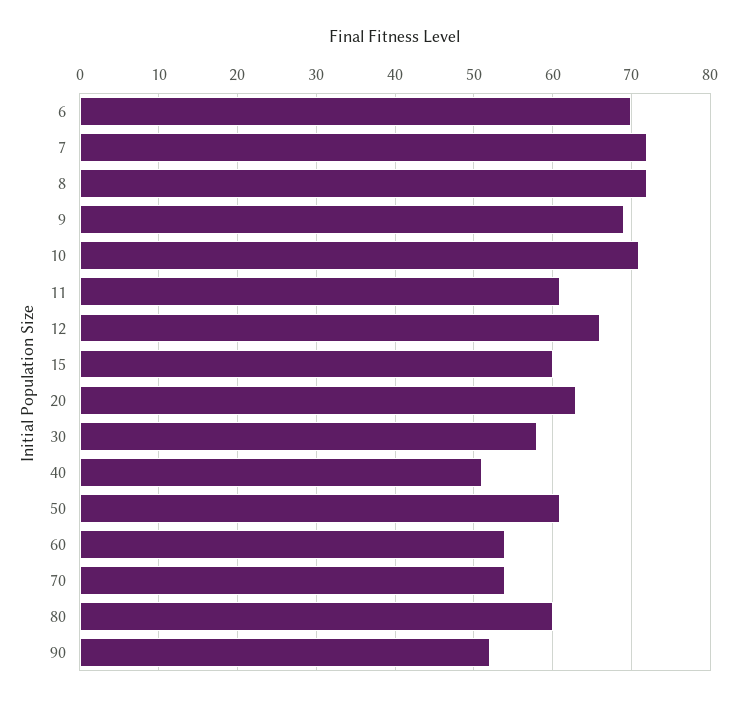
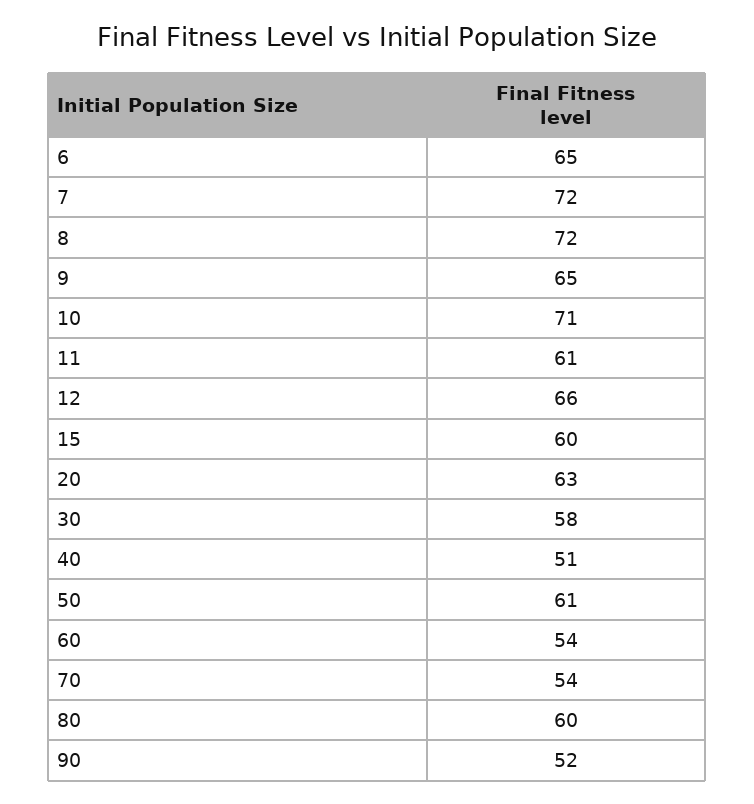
6: 70 -> 65
9: 69 -> 65

